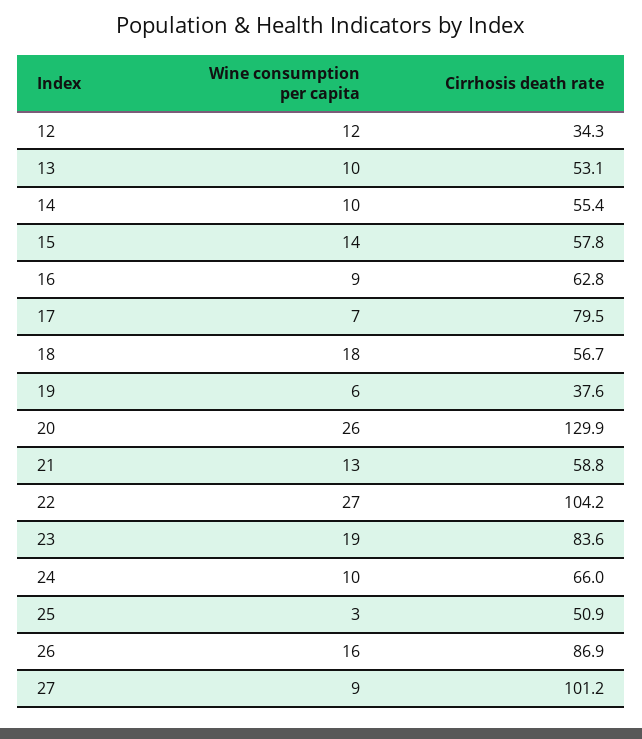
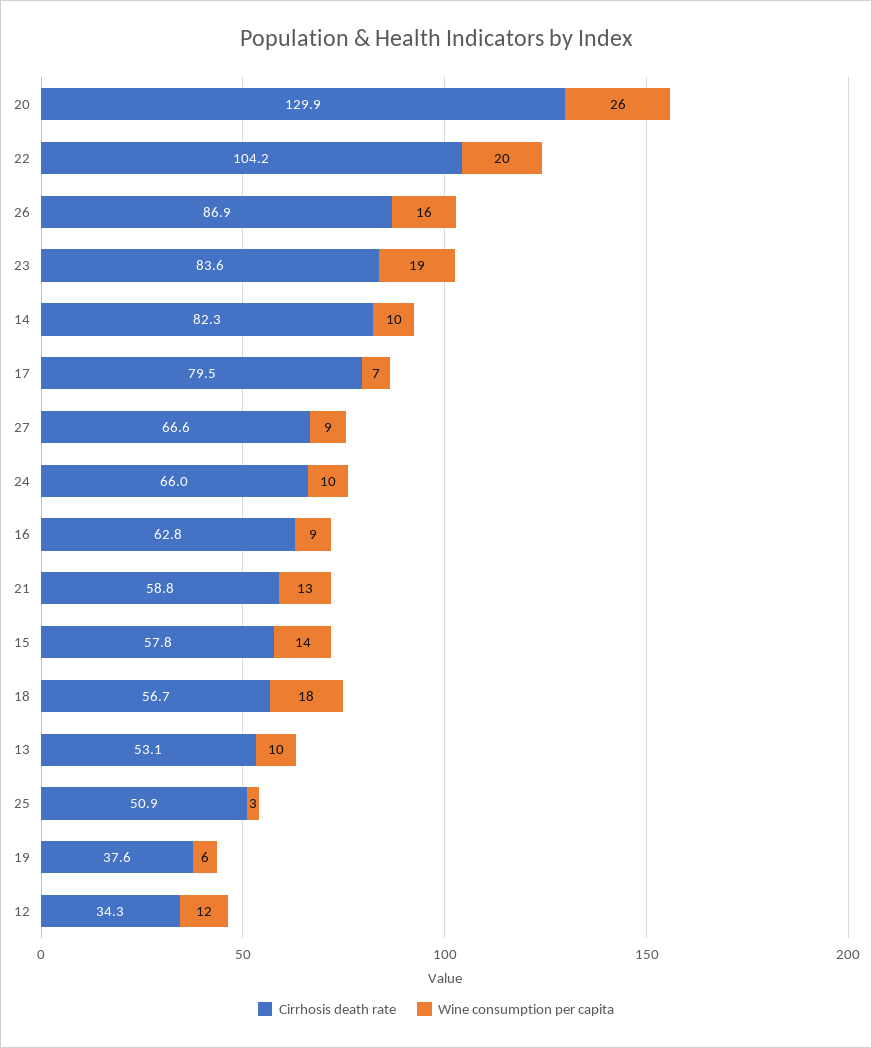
Cirrhosis death rate, 14: 55.4 -> 82.3
Wine consumption per capita, 22: 27 -> 20
Cirrhosis death rate, 27: 101.2 -> 66.6

